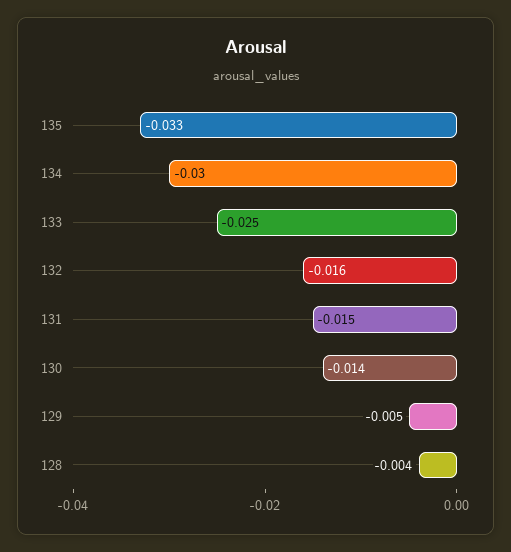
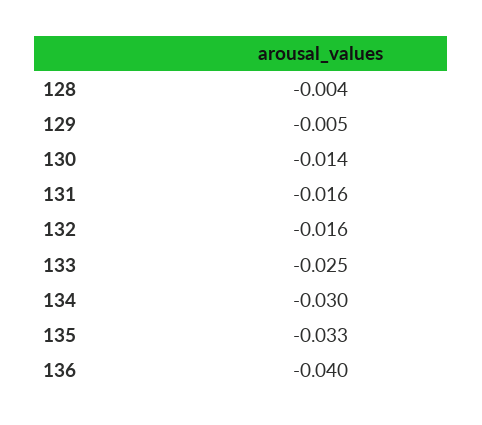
131: -0.015 -> -0.016
136: none -> -0.04

